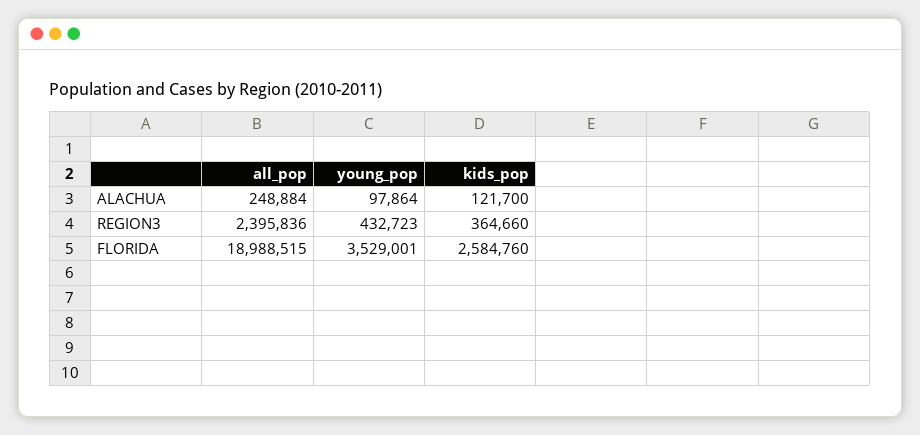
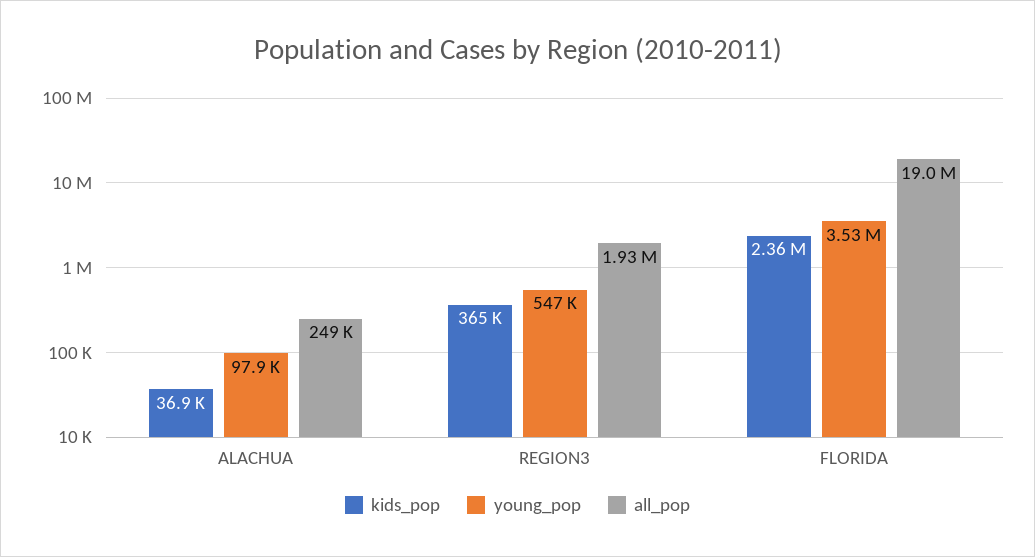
kids_pop, ALACHUA: 121700 -> 36900
all_pop, REGION3: 2395836 -> 1930000
young_pop, REGION3: 432723 -> 547000
kids_pop, FLORIDA: 2584760 -> 2360000

